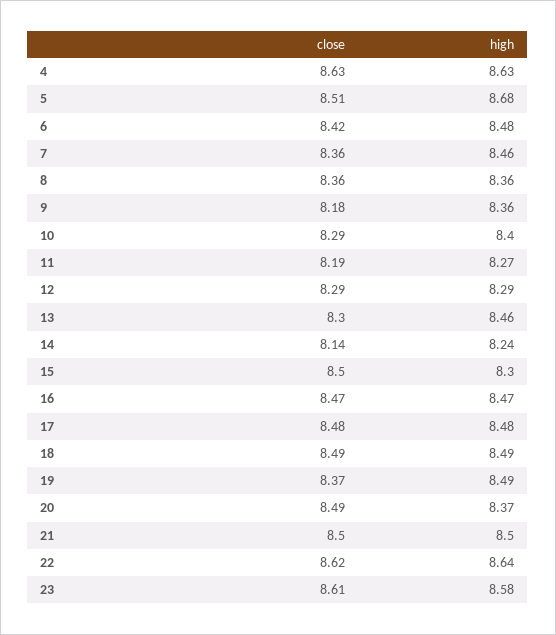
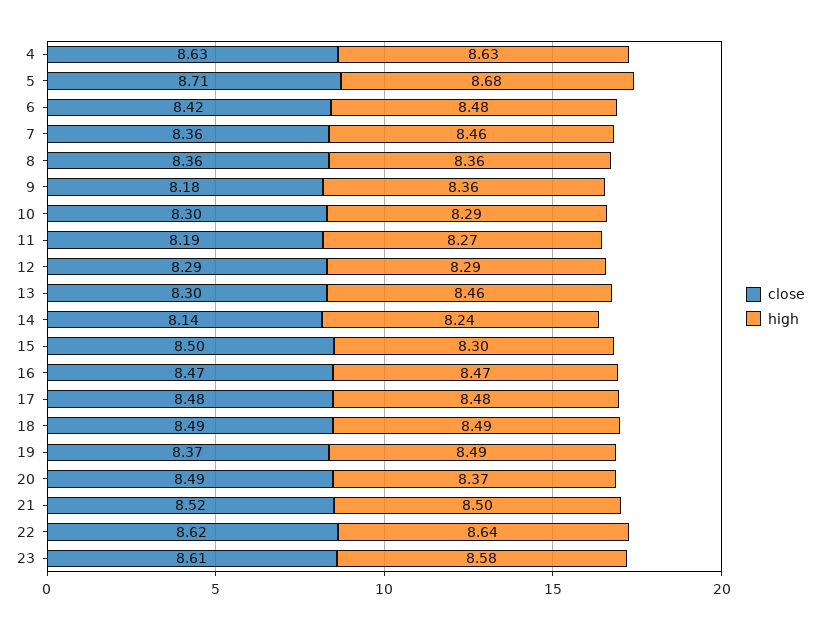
close, 5: 8.51 -> 8.71
close, 10: 8.29 -> 8.3
high, 10: 8.4 -> 8.29
close, 21: 8.5 -> 8.52

